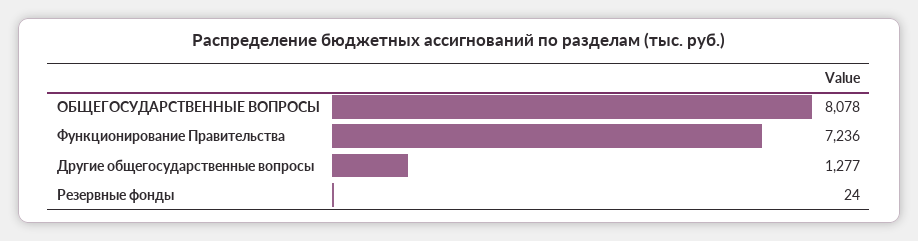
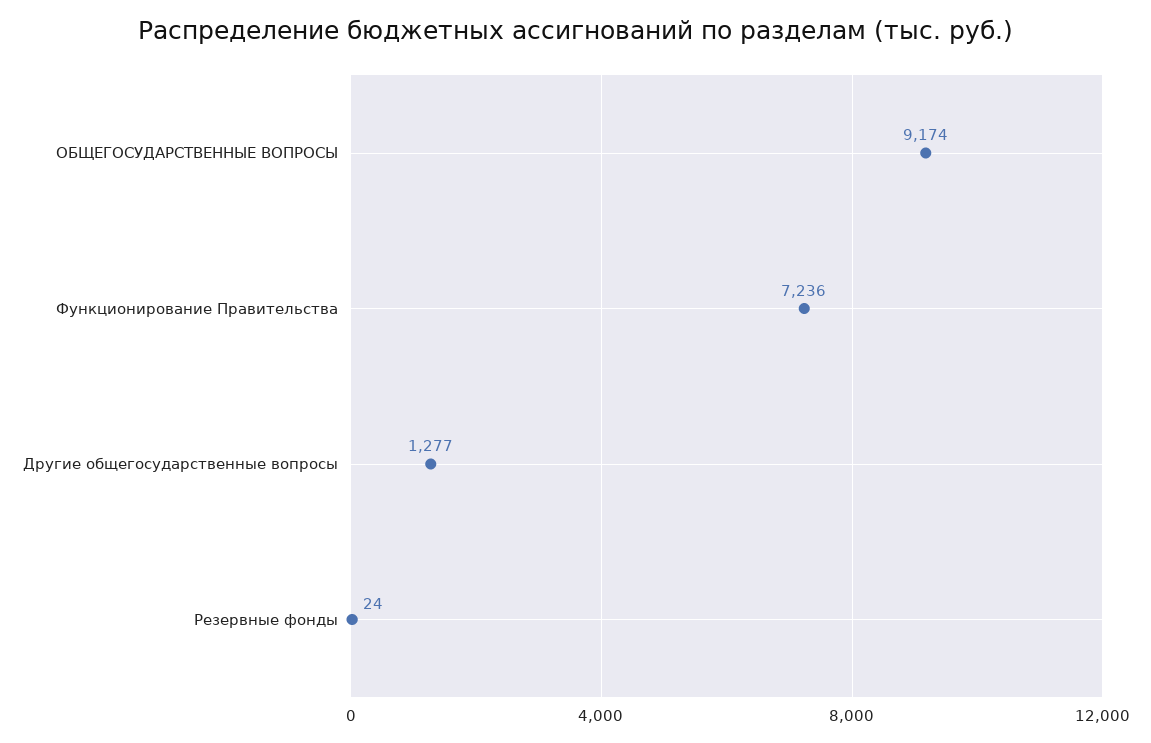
ОБЩЕГОСУДАРСТВЕННЫЕ ВОПРОСЫ: 8078 -> 9174

